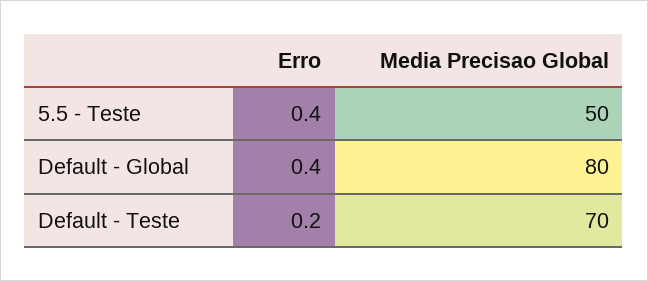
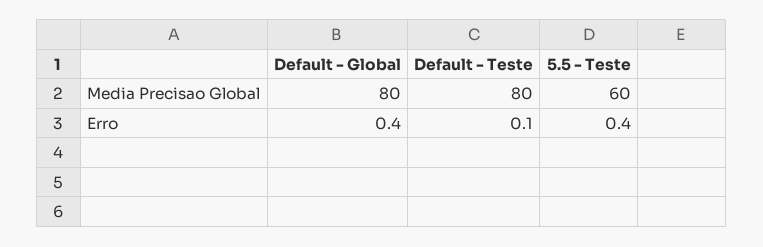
Media Precisao Global, 5.5 - Teste: 50 -> 60
Erro, Default - Teste: 0.2 -> 0.1
Media Precisao Global, Default - Teste: 70 -> 80

